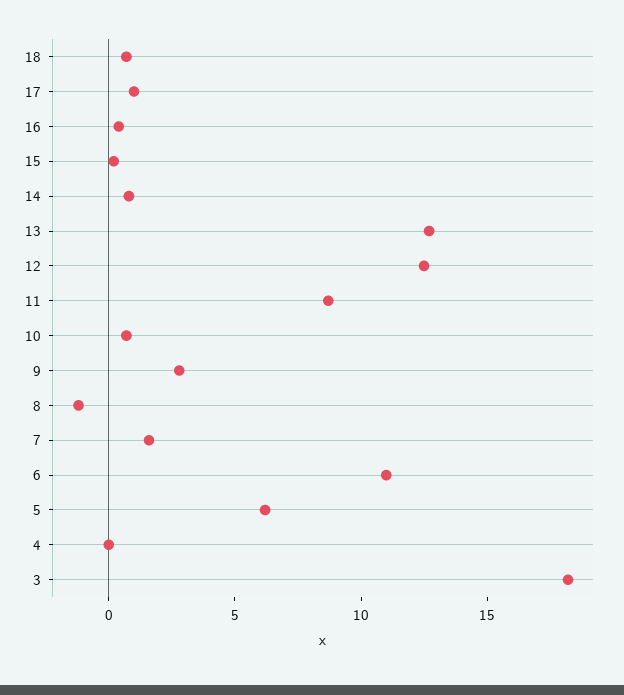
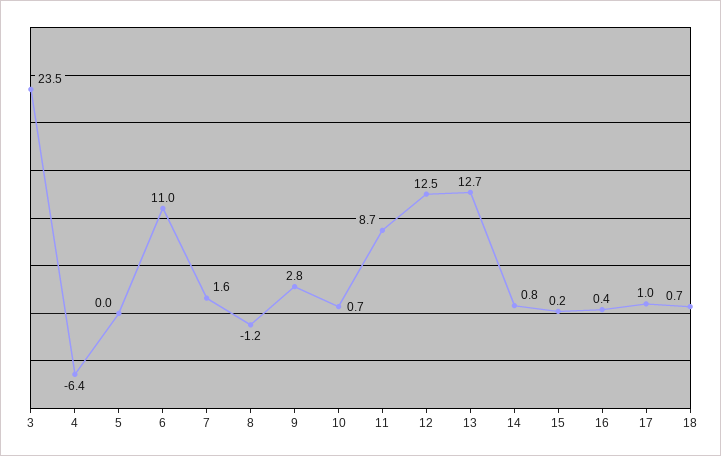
5: 6 -> 0
4: 0 -> -6.4
3: 18 -> 23.5

